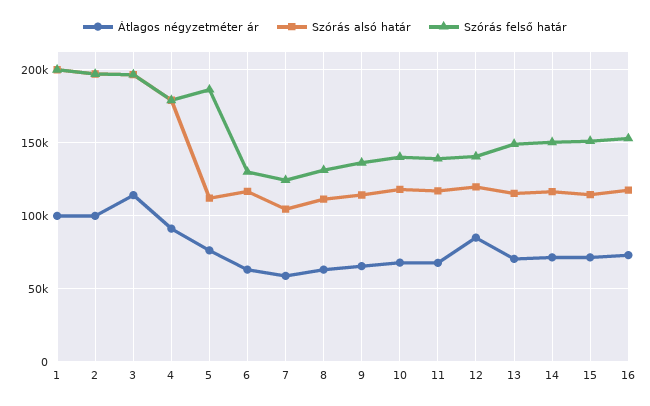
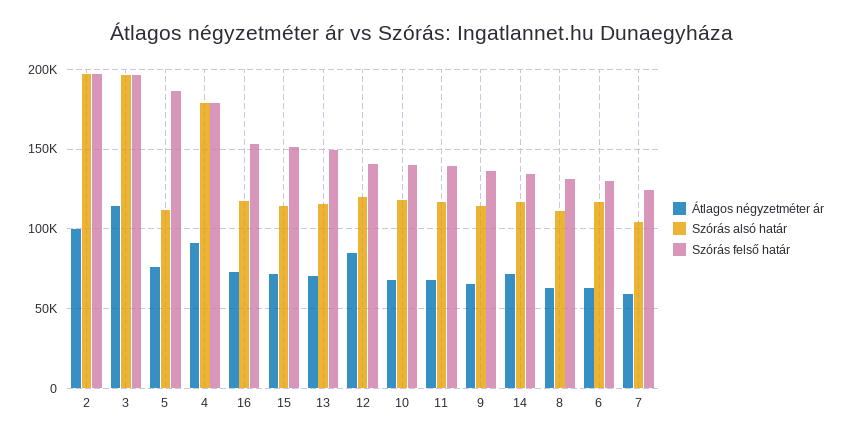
Átlagos négyzetméter ár, 1: 100000 -> none
Szórás alsó határ, 1: 200000 -> none
Szórás felső határ, 1: 200000 -> none
Szórás felső határ, 14: 150000 -> 135000

